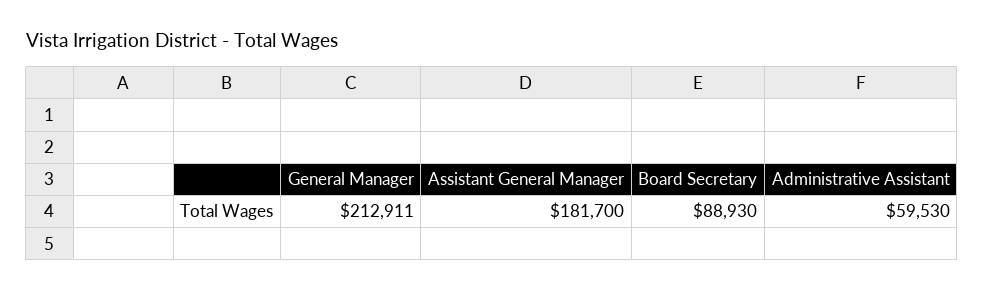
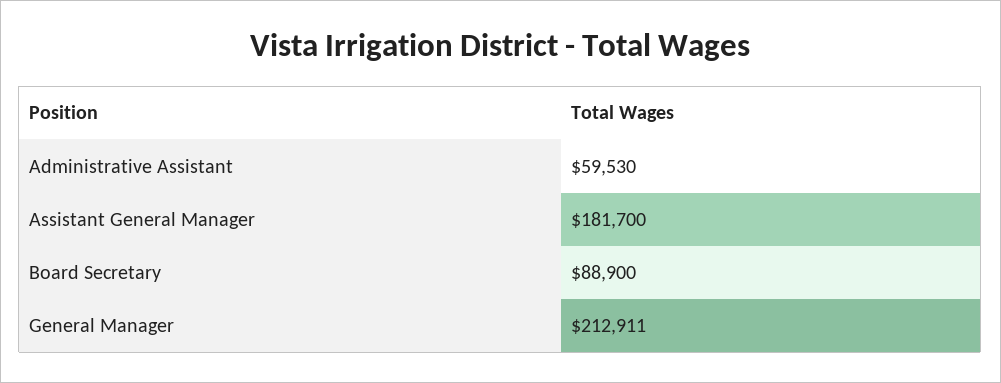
Board Secretary: 88930 -> 88900

